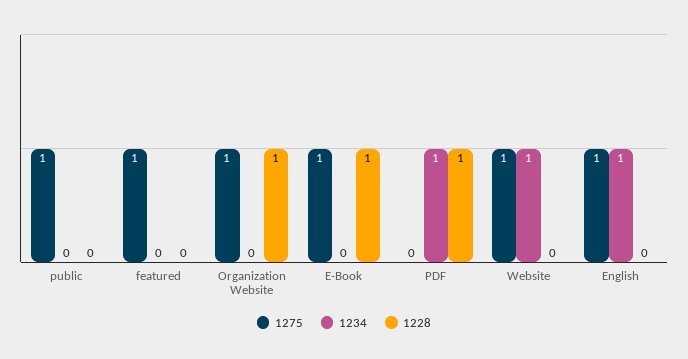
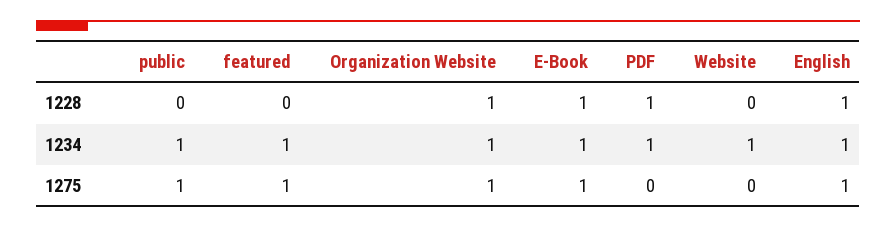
1234, public: 0 -> 1
1234, featured: 0 -> 1
1234, Organization Website: 0 -> 1
1234, E-Book: 0 -> 1
1275, Website: 1 -> 0
1228, English: 0 -> 1

